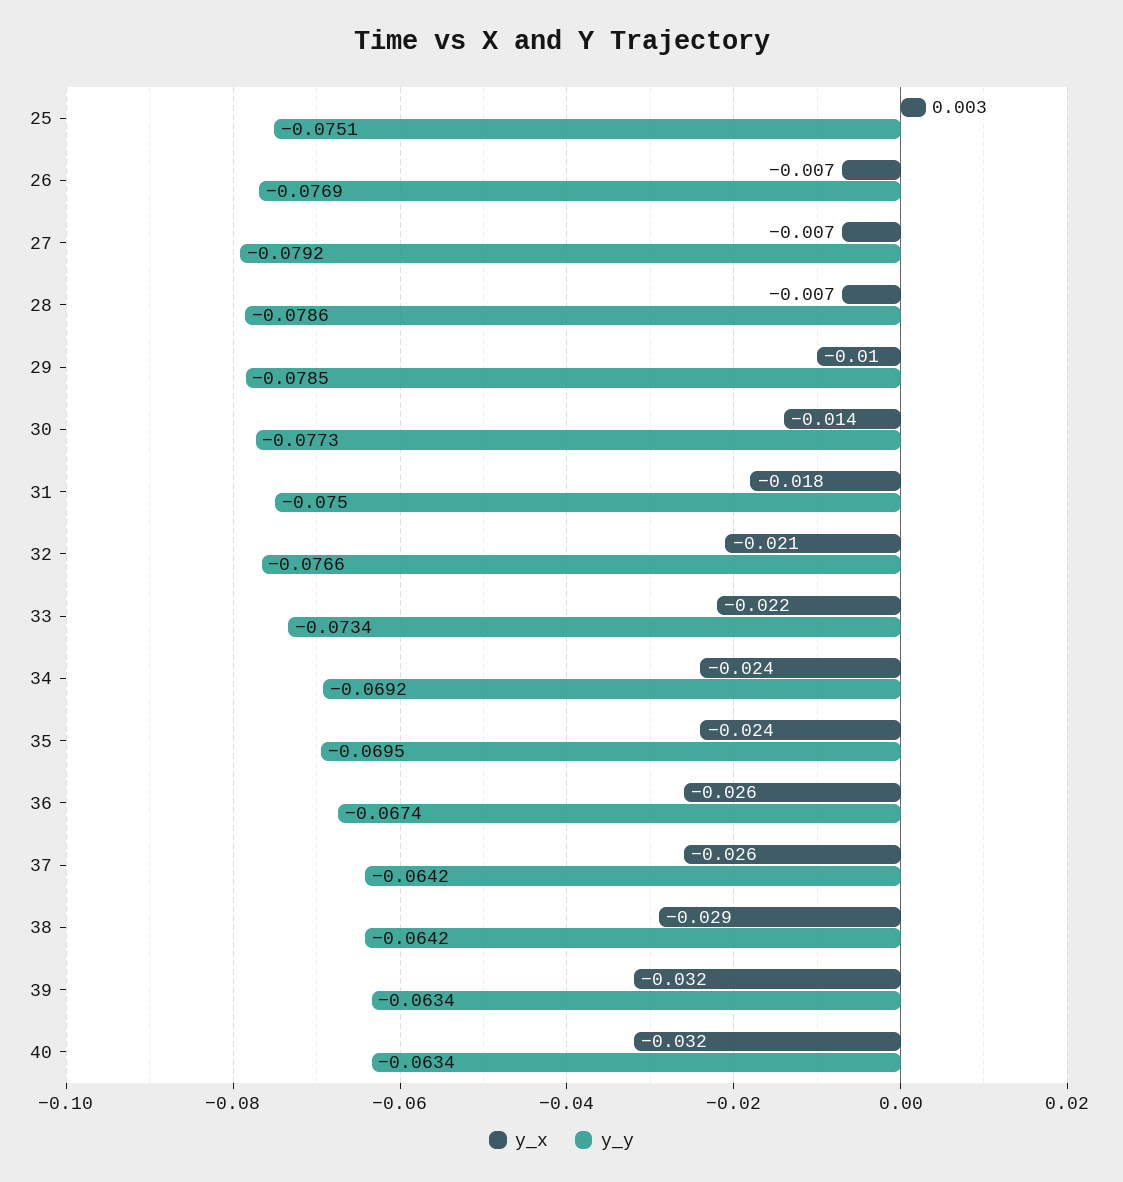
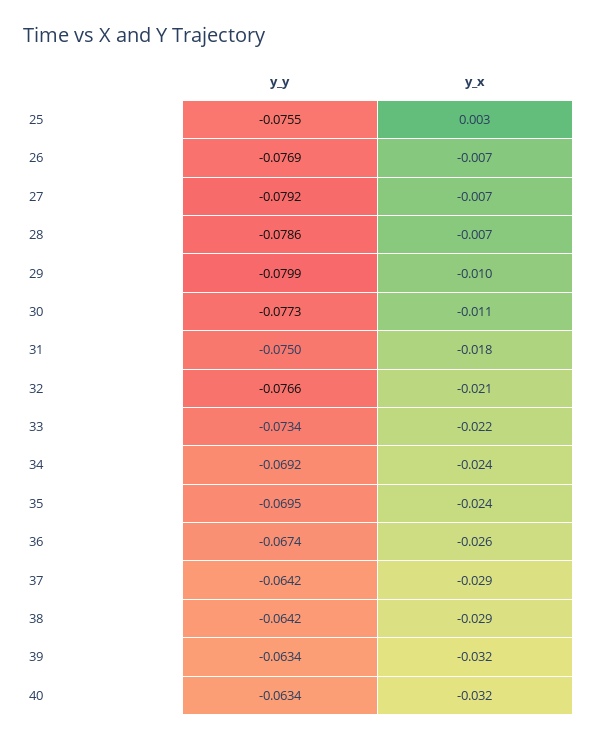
y_y, 25: -0.0751 -> -0.0755
y_y, 29: -0.0785 -> -0.0799
y_x, 30: -0.014 -> -0.011
y_x, 37: -0.026 -> -0.029

